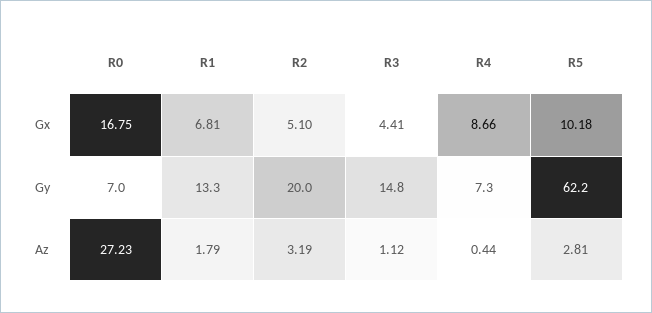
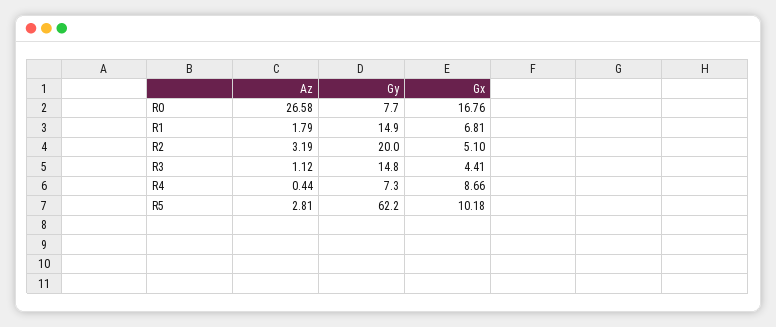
R0, Gx: 16.75 -> 16.76
R0, Gy: 7 -> 7.7
R1, Gy: 13.3 -> 14.9
R0, Az: 27.23 -> 26.58

